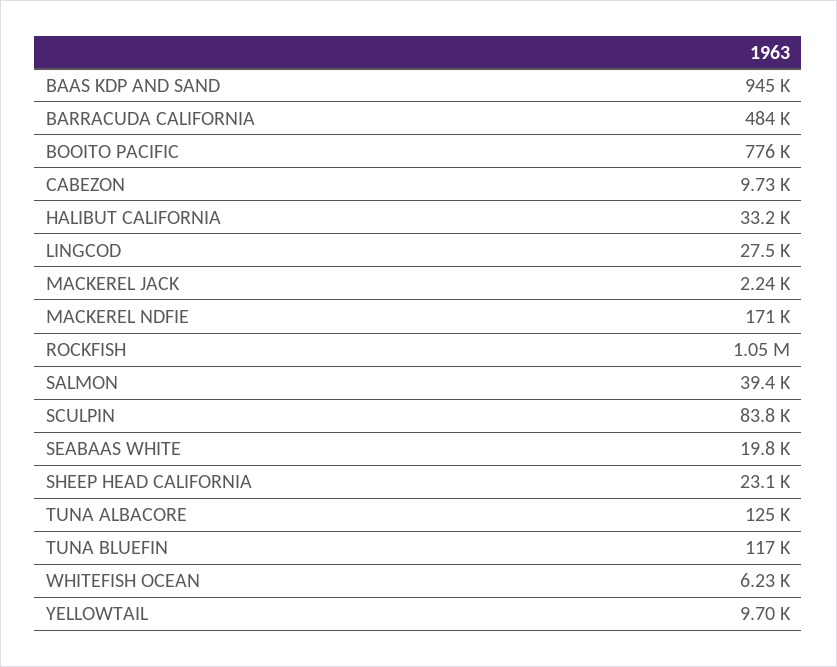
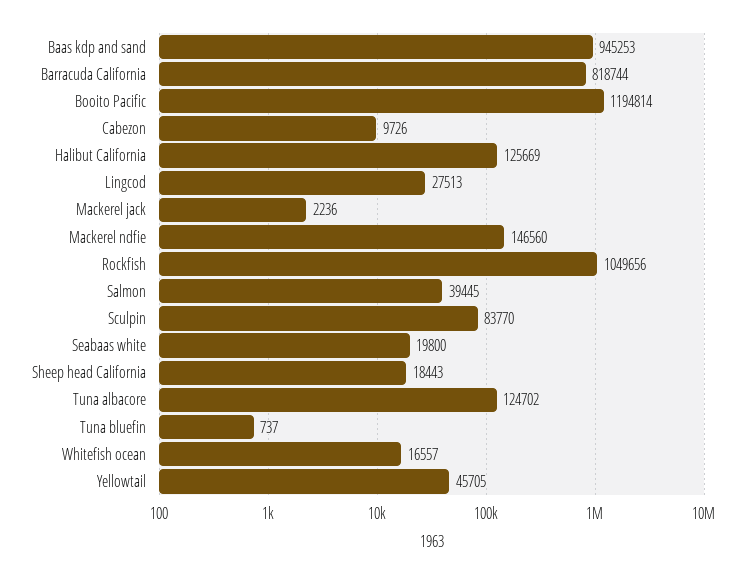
BARRACUDA CALIFORNIA: 484000 -> 818744
BOOITO PACIFIC: 776000 -> 1194814
HALIBUT CALIFORNIA: 33200 -> 125669
MACKEREL NDFIE: 171000 -> 146560
SHEEP HEAD CALIFORNIA: 23100 -> 18443
TUNA BLUEFIN: 117000 -> 737
WHITEFISH OCEAN: 6230 -> 16557
YELLOWTAIL: 9700 -> 45705

